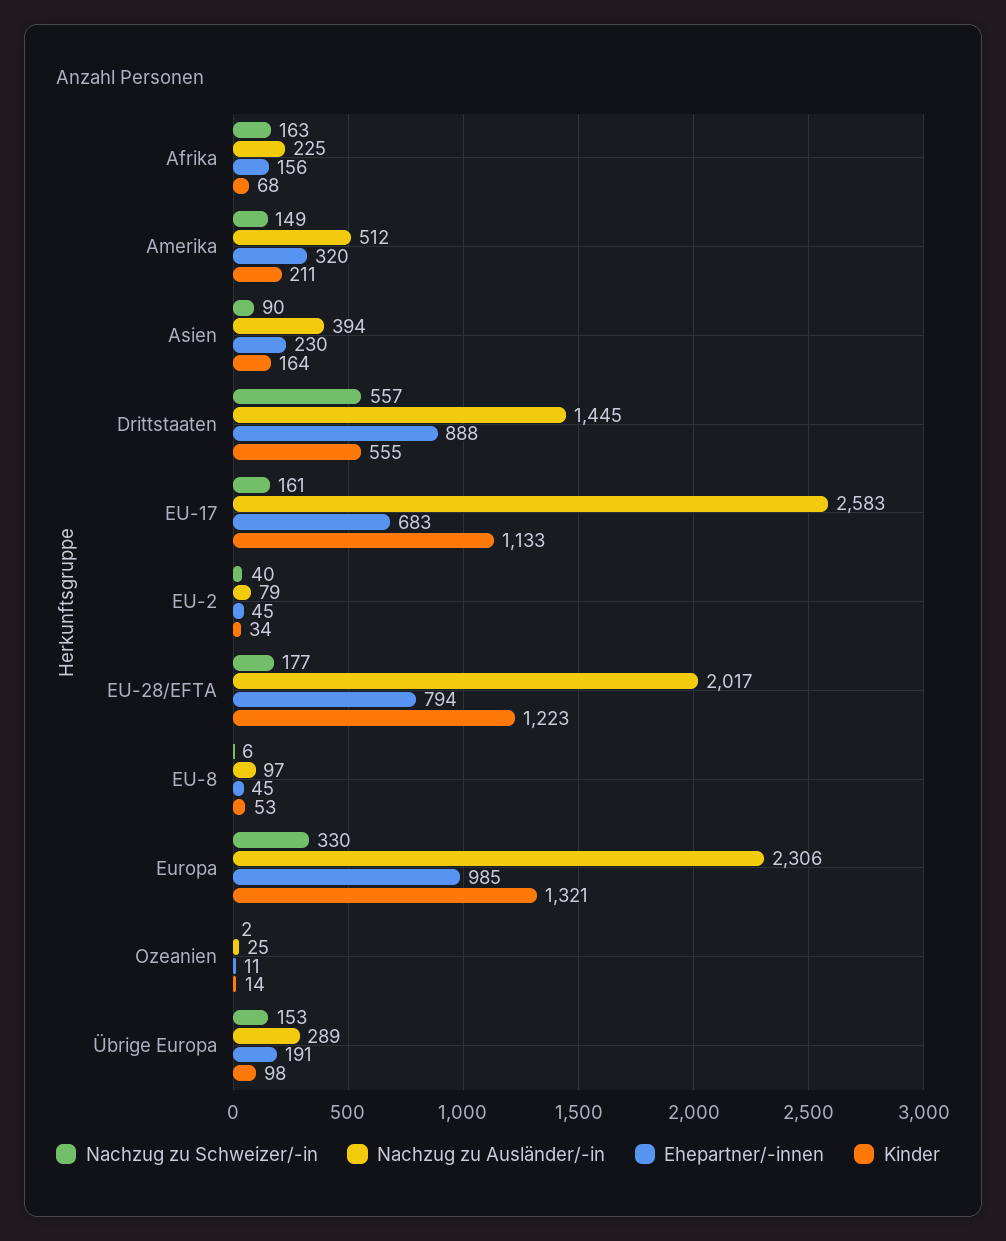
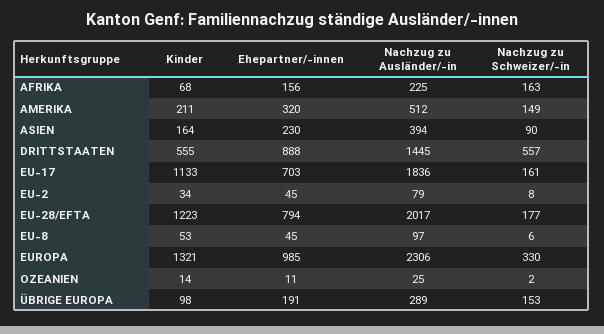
Nachzug zu Ausländer/-in, EU-17: 2583 -> 1836
Ehepartner/-innen, EU-17: 683 -> 703
Nachzug zu Schweizer/-in, EU-2: 40 -> 8

